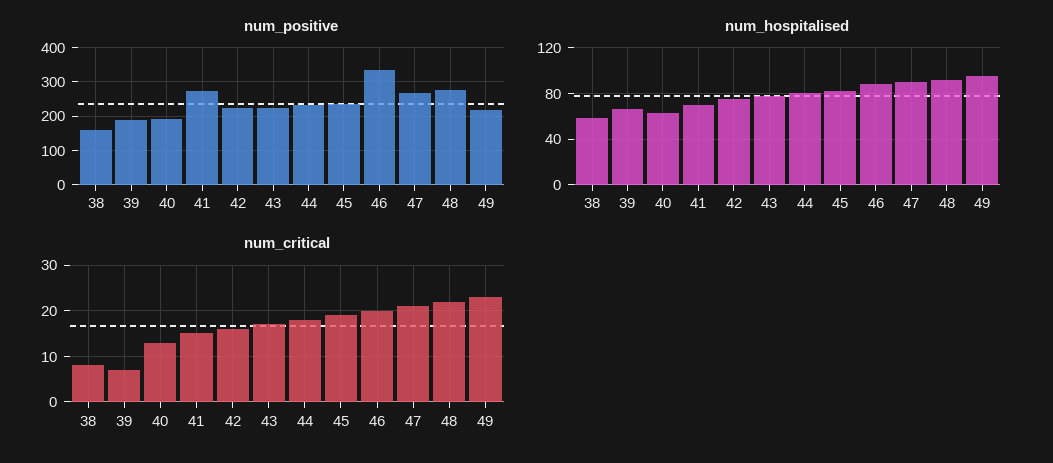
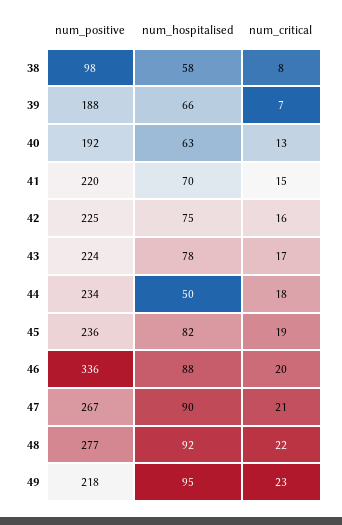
num_positive, 38: 160 -> 98
num_positive, 41: 280 -> 220
num_hospitalised, 44: 80 -> 50

